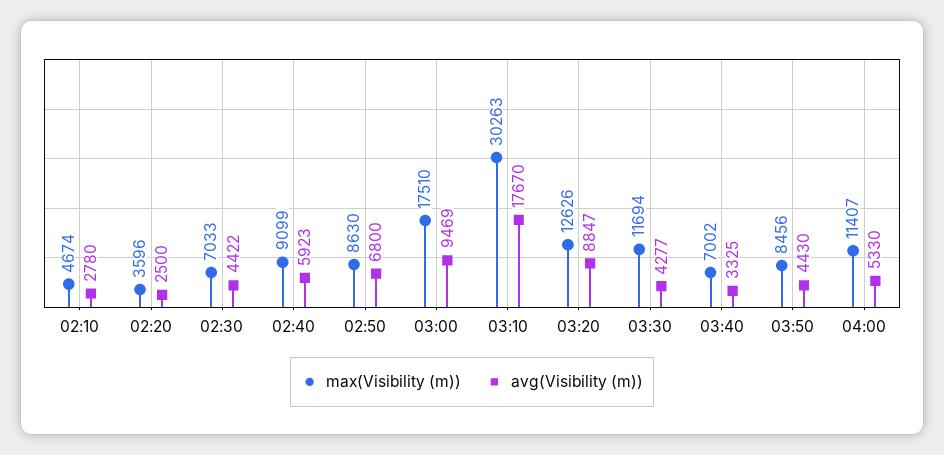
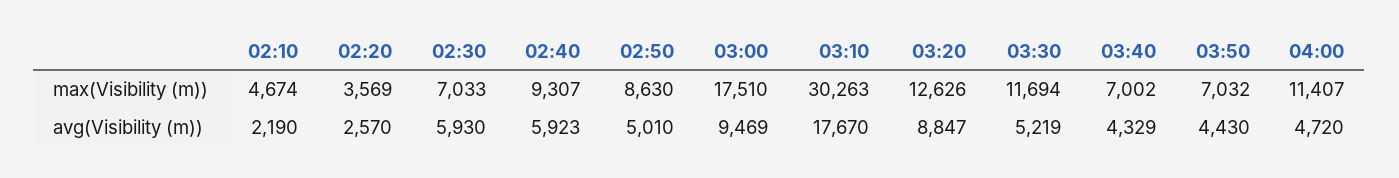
avg(Visibility (m)), 02:10: 2780 -> 2190
max(Visibility (m)), 02:20: 3596 -> 3569
avg(Visibility (m)), 02:20: 2500 -> 2570
avg(Visibility (m)), 02:30: 4422 -> 5930
max(Visibility (m)), 02:40: 9099 -> 9307
avg(Visibility (m)), 02:50: 6800 -> 5010
avg(Visibility (m)), 03:30: 4277 -> 5219
avg(Visibility (m)), 03:40: 3325 -> 4329
max(Visibility (m)), 03:50: 8456 -> 7032
avg(Visibility (m)), 04:00: 5330 -> 4720

